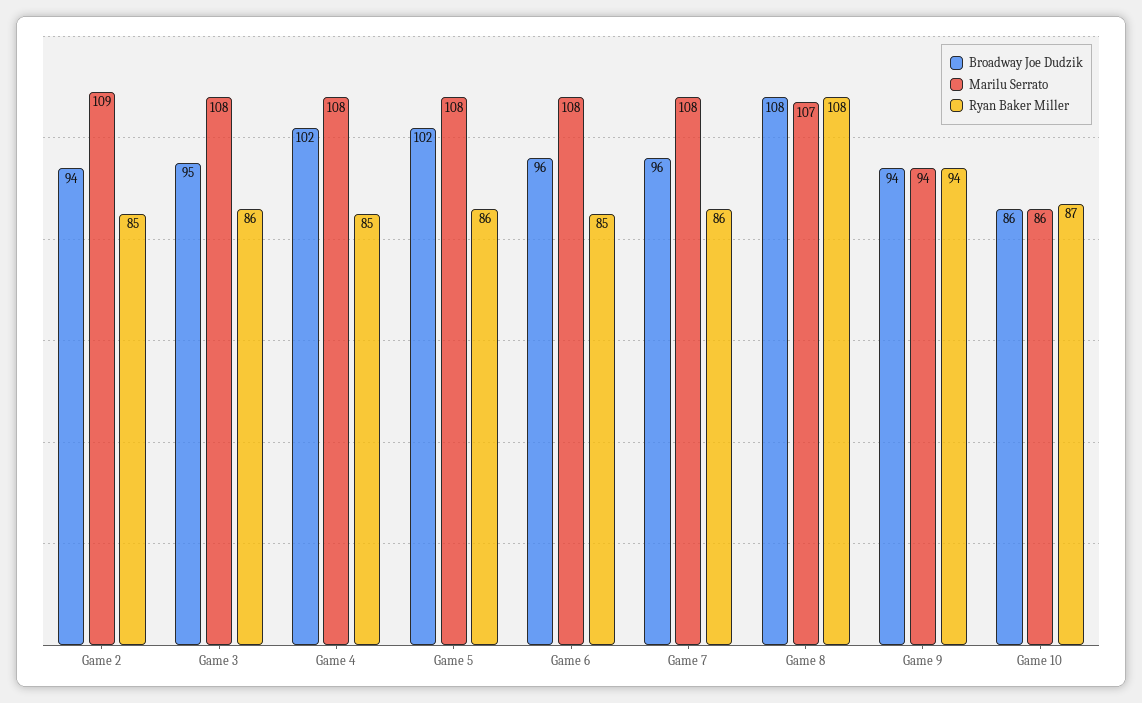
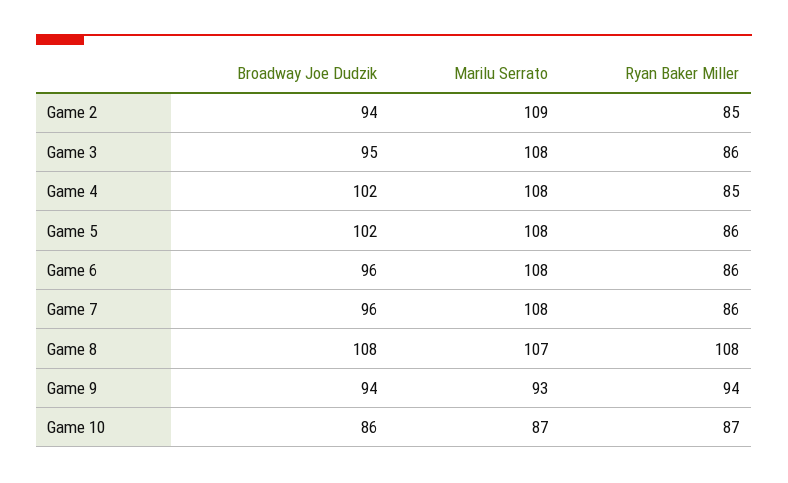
Ryan Baker Miller, Game 6: 85 -> 86
Marilu Serrato, Game 9: 94 -> 93
Marilu Serrato, Game 10: 86 -> 87

